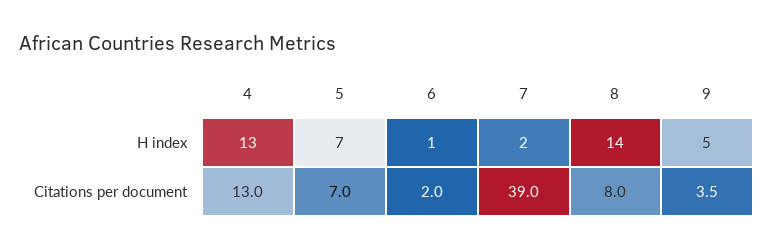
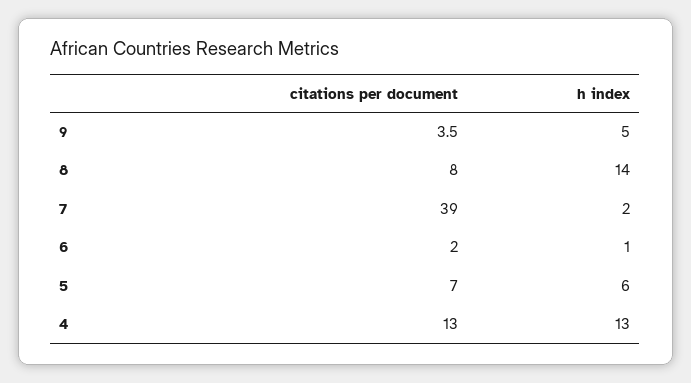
5, H index: 7 -> 6

